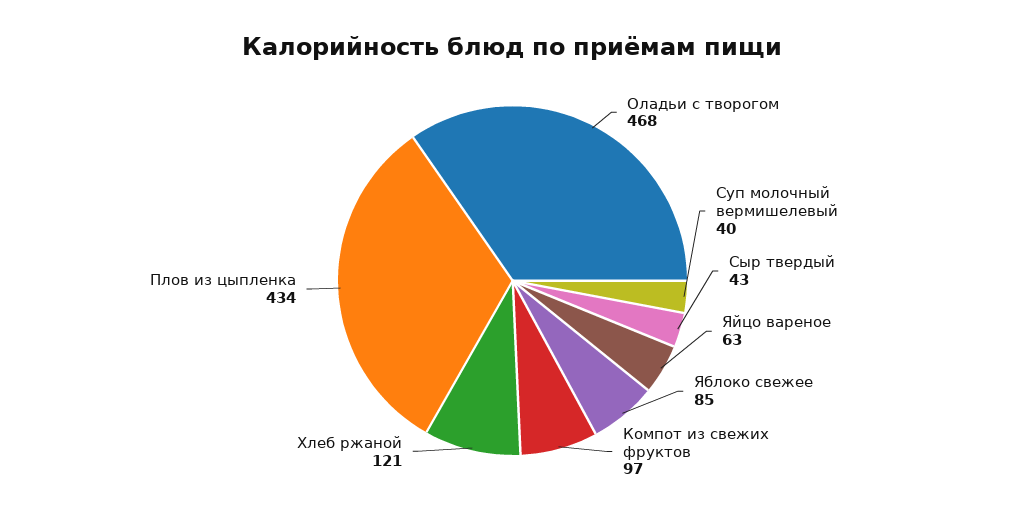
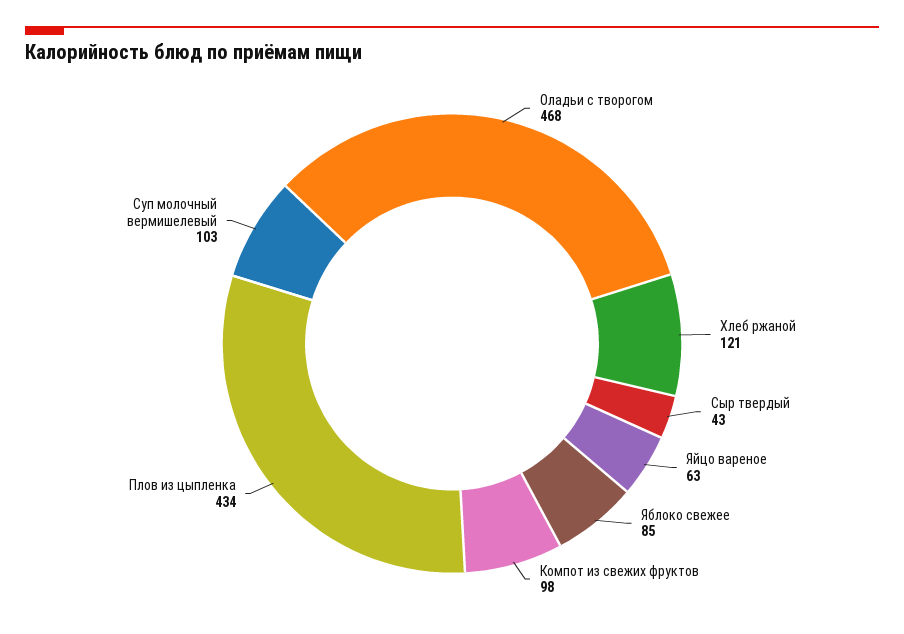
Суп молочный вермишелевый: 40 -> 103
Компот из свежих фруктов: 97 -> 98

